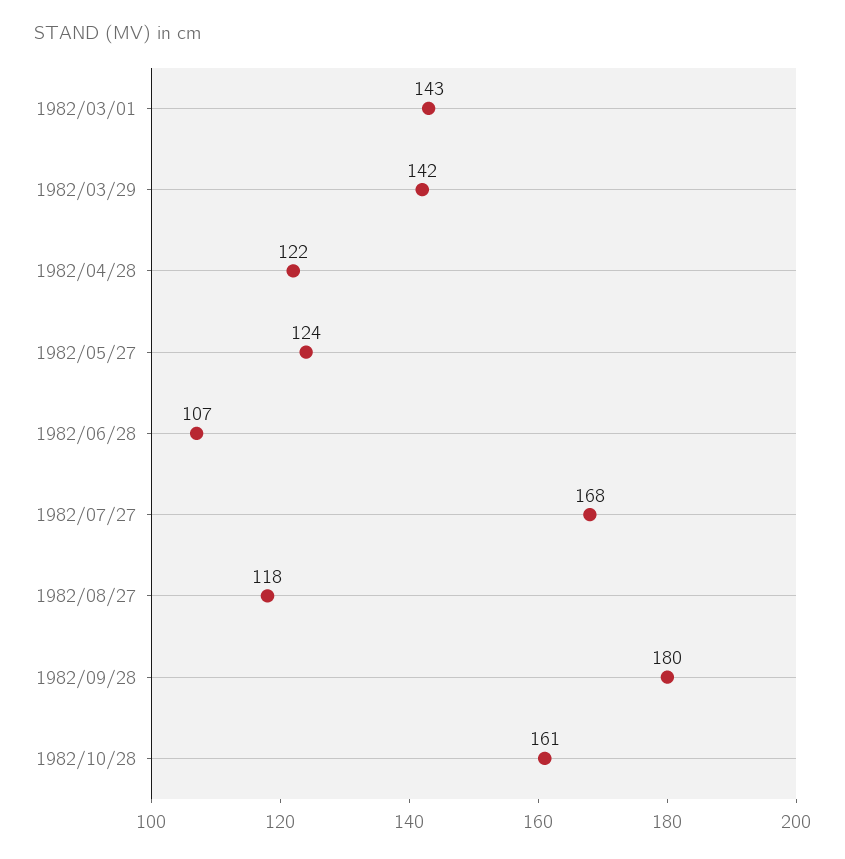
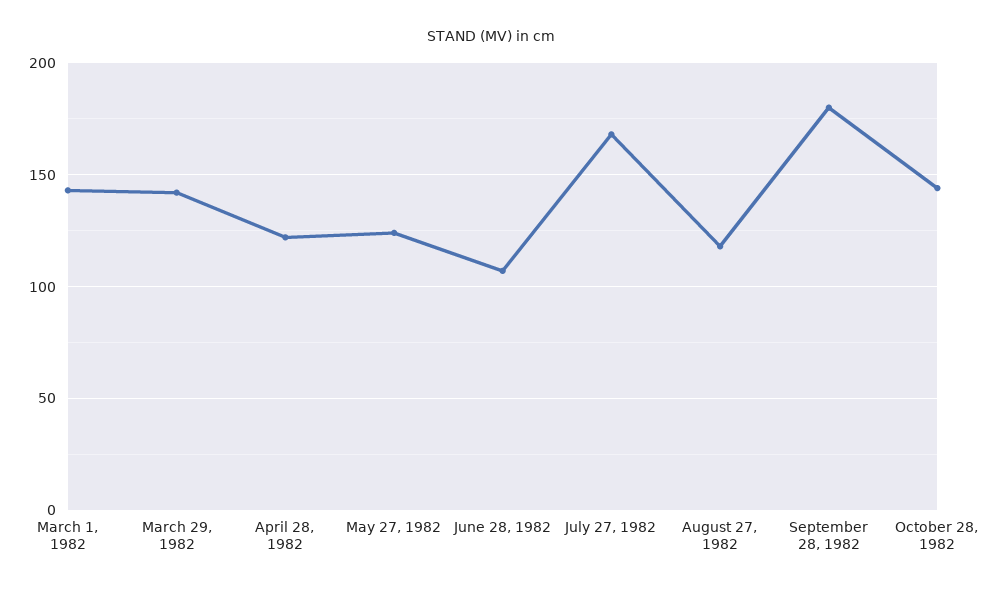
1982/10/28: 161 -> 145

